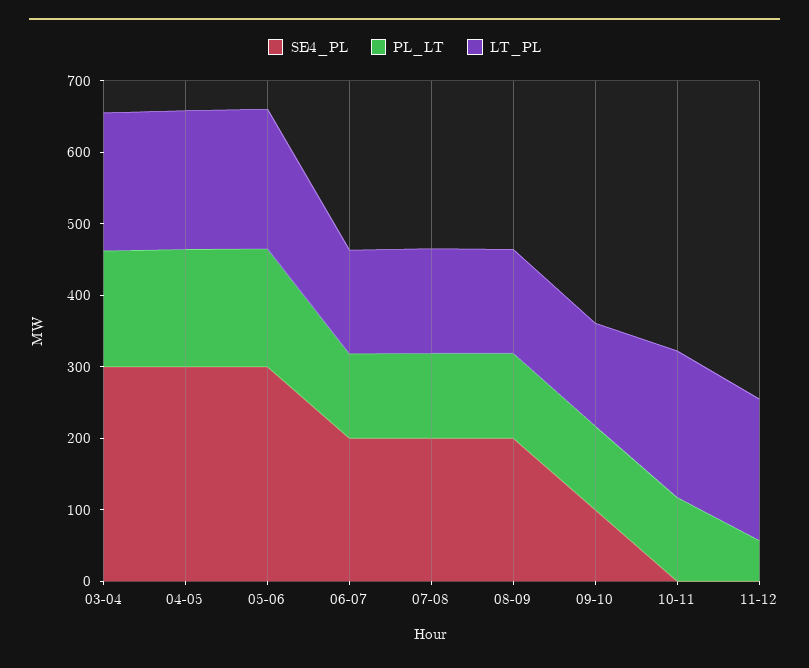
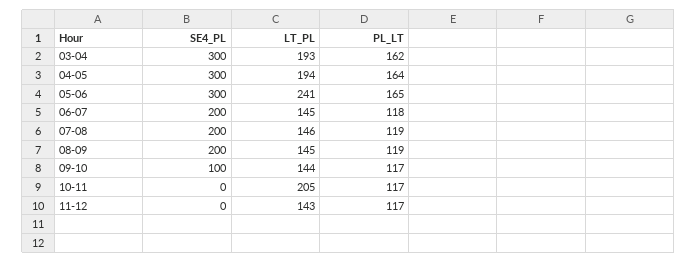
LT_PL, 05-06: 200 -> 241
PL_LT, 11-12: 60 -> 117
LT_PL, 11-12: 200 -> 143

